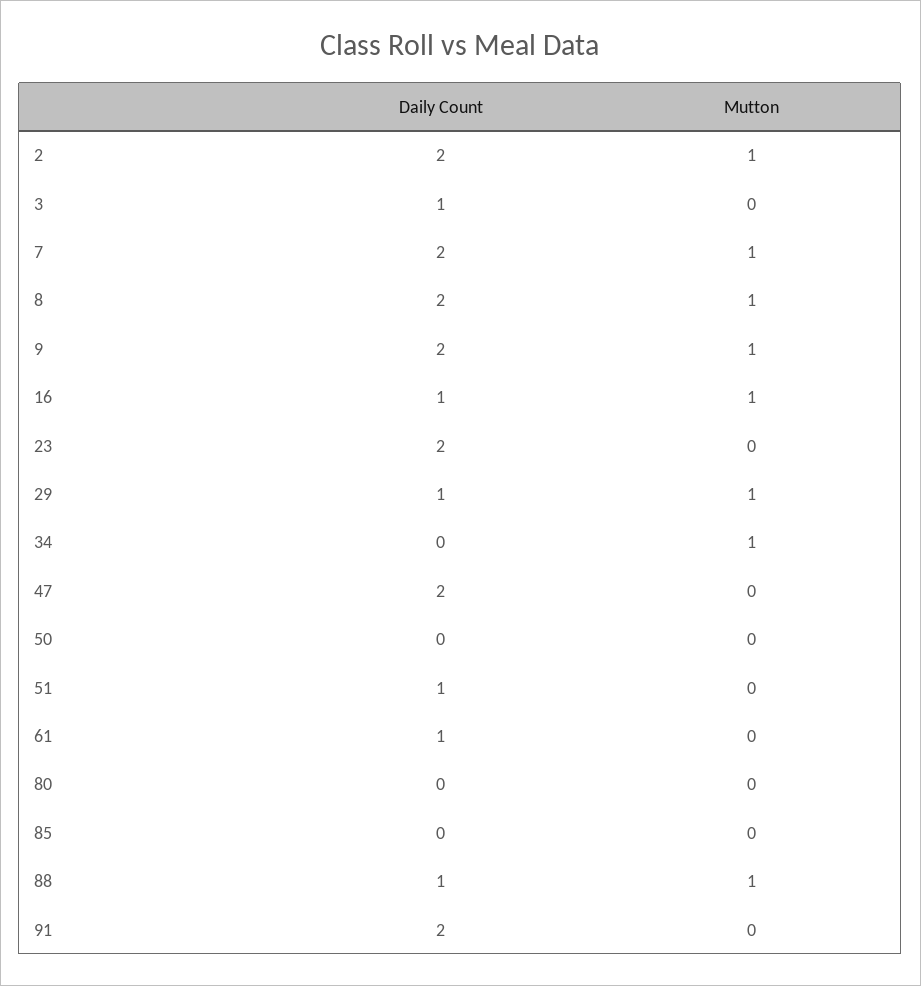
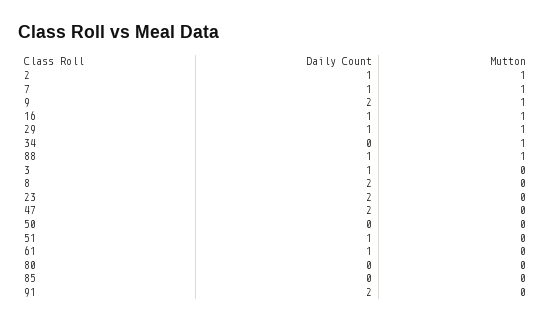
Daily Count, 2: 2 -> 1
Daily Count, 7: 2 -> 1
Mutton, 8: 1 -> 0

